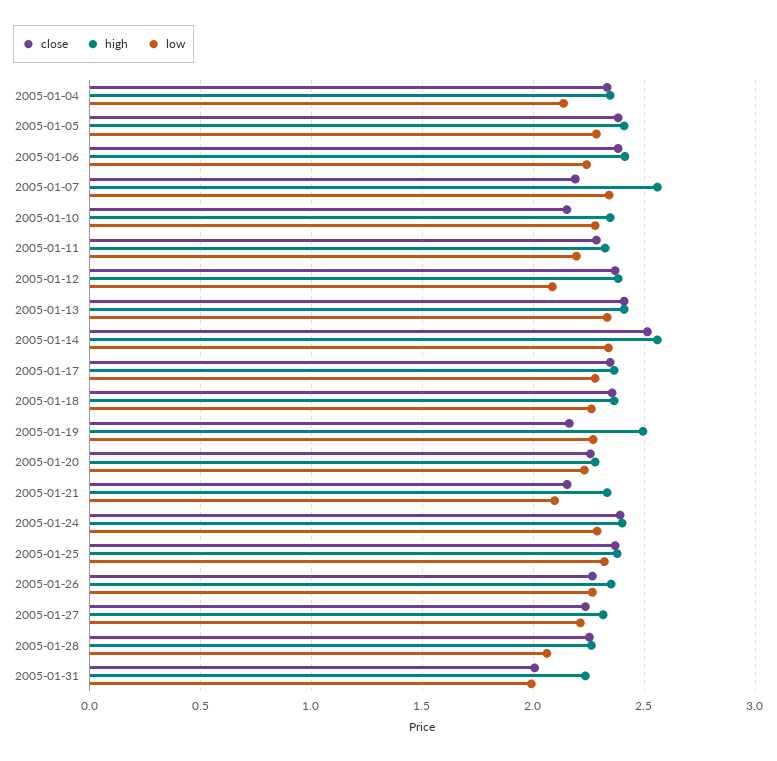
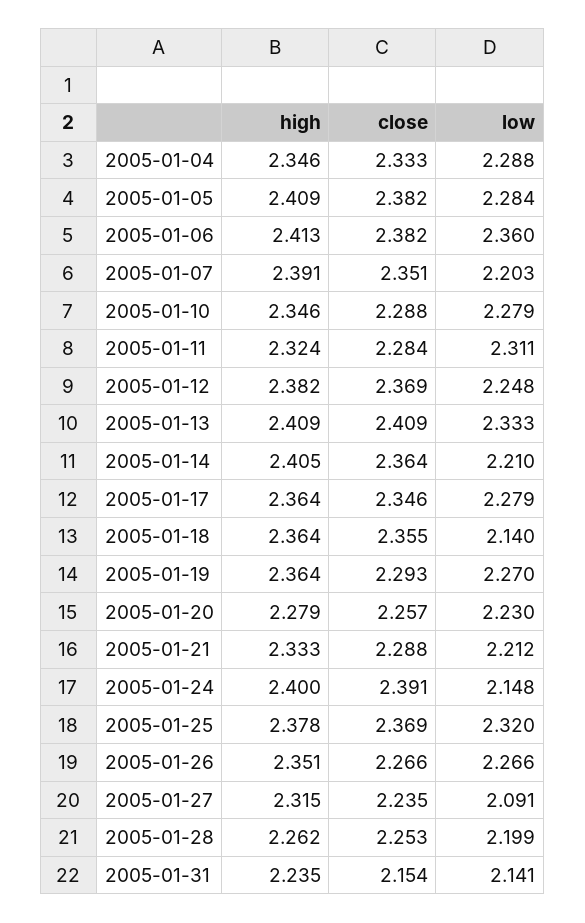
low, 2005-01-04: 2.15 -> 2.288
low, 2005-01-06: 2.25 -> 2.36
close, 2005-01-07: 2.2 -> 2.351
high, 2005-01-07: 2.55 -> 2.391
low, 2005-01-07: 2.35 -> 2.203
close, 2005-01-10: 2.15 -> 2.288
low, 2005-01-11: 2.2 -> 2.311
low, 2005-01-12: 2.1 -> 2.248
close, 2005-01-14: 2.5 -> 2.364
high, 2005-01-14: 2.55 -> 2.405
low, 2005-01-14: 2.35 -> 2.21
low, 2005-01-18: 2.25 -> 2.14
close, 2005-01-19: 2.15 -> 2.293
high, 2005-01-19: 2.5 -> 2.364
close, 2005-01-21: 2.15 -> 2.288
low, 2005-01-21: 2.1 -> 2.212
low, 2005-01-24: 2.3 -> 2.148
low, 2005-01-27: 2.2 -> 2.091
low, 2005-01-28: 2.05 -> 2.199
close, 2005-01-31: 2 -> 2.154
low, 2005-01-31: 2 -> 2.141

